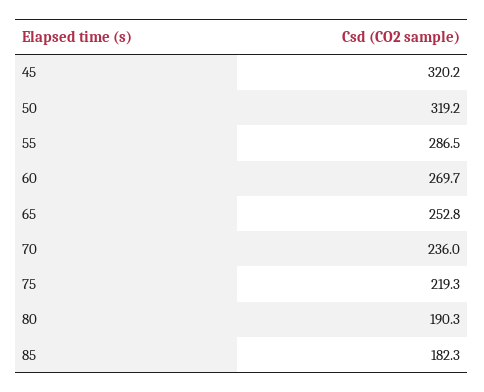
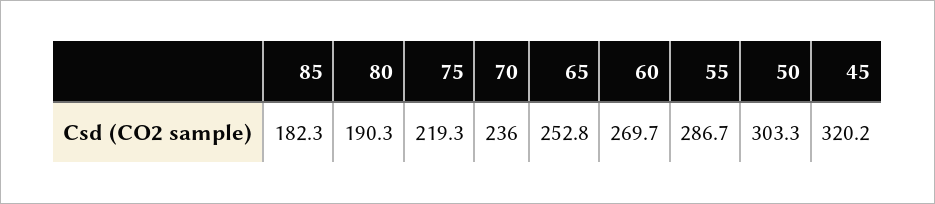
50: 319.2 -> 303.3
55: 286.5 -> 286.7

